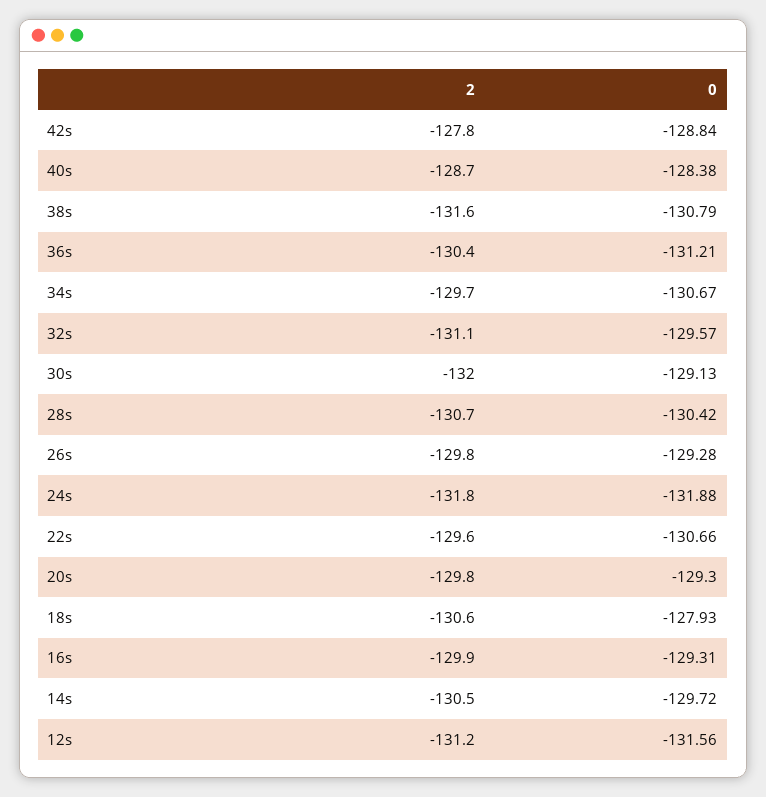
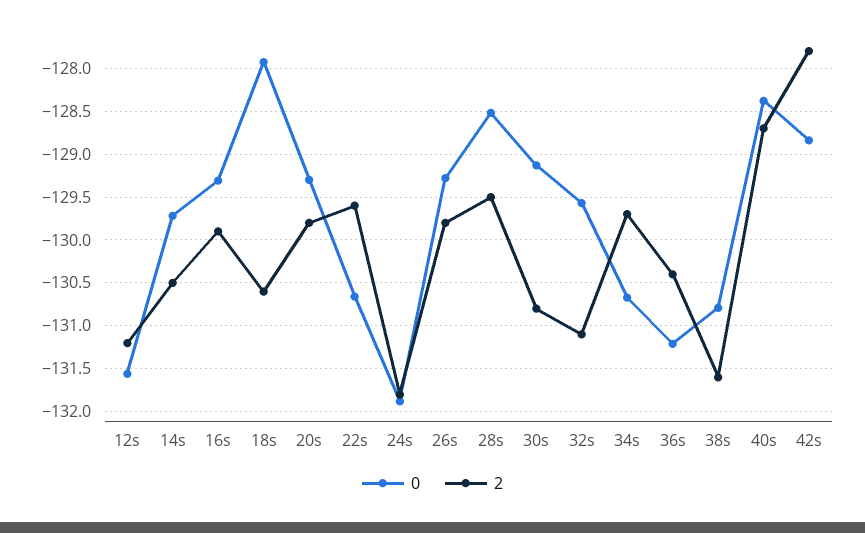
2, 30s: -132 -> -130.8
2, 28s: -130.7 -> -129.5
0, 28s: -130.42 -> -128.5

